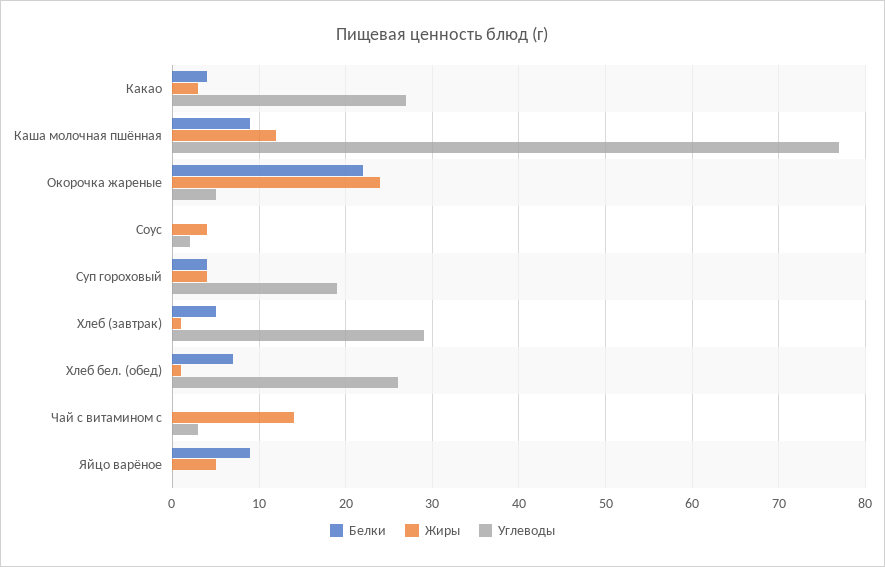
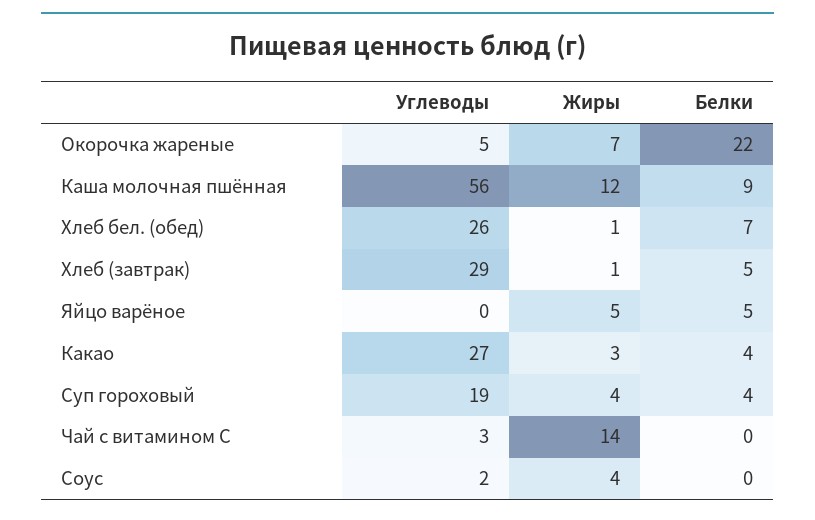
Углеводы, Каша молочная пшённая: 77 -> 56
Жиры, Окорочка жареные: 24 -> 7
Белки, Яйцо варёное: 9 -> 5

